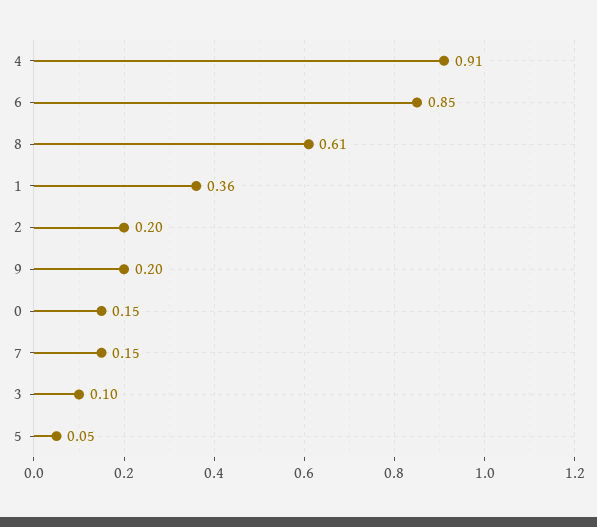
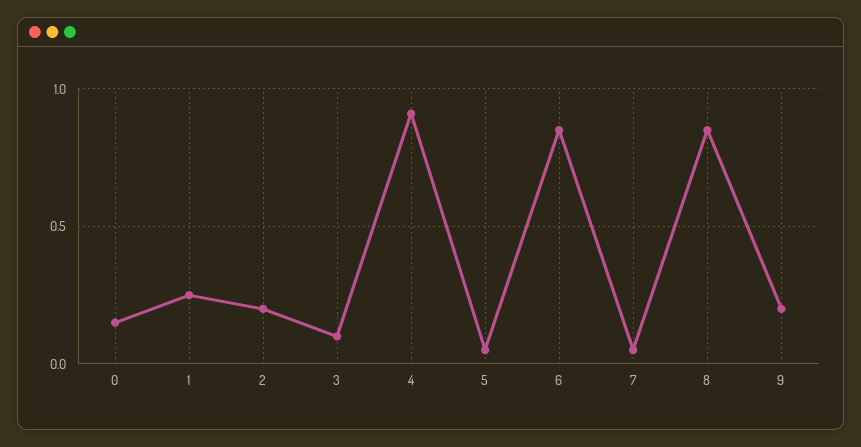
8: 0.61 -> 0.85
1: 0.36 -> 0.25
7: 0.15 -> 0.05

